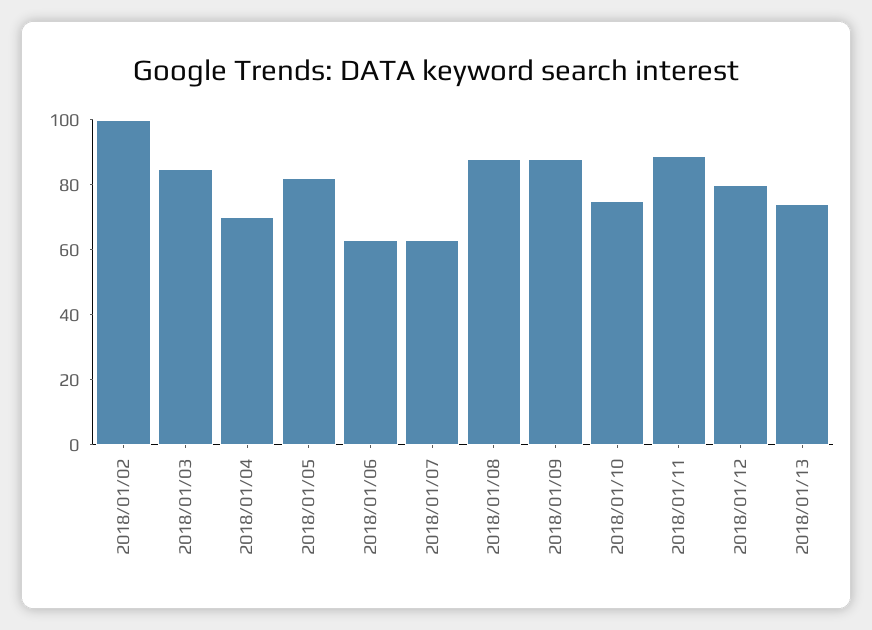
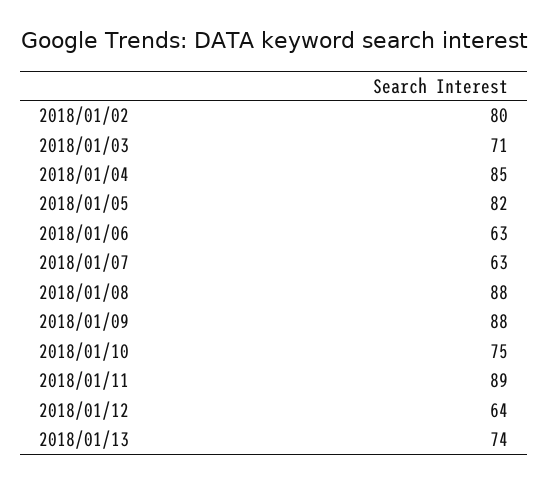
2018/01/02: 100 -> 80
2018/01/03: 85 -> 71
2018/01/04: 70 -> 85
2018/01/12: 80 -> 64

